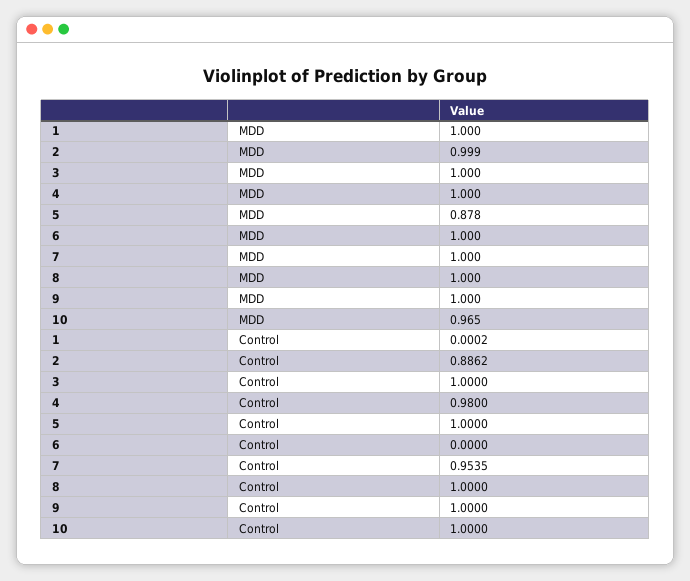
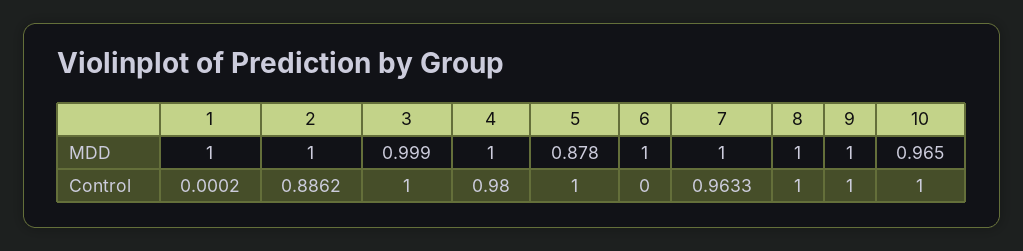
2, MDD: 0.999 -> 1
3, MDD: 1 -> 0.999
7, Control: 0.9535 -> 0.9633

